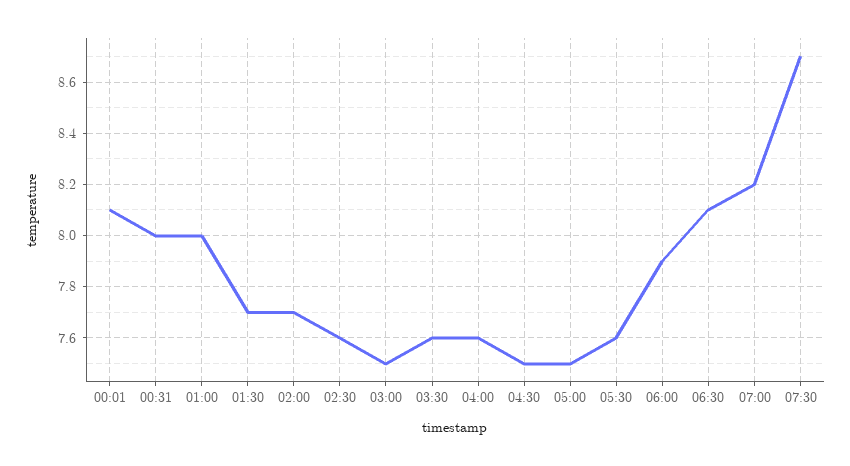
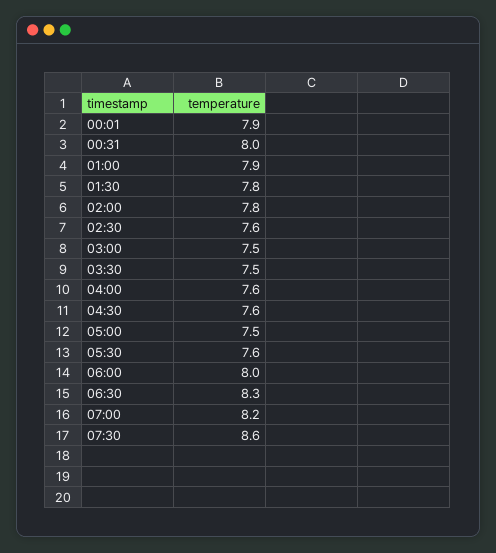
00:01: 8.1 -> 7.9
01:00: 8 -> 7.9
01:30: 7.7 -> 7.8
02:00: 7.7 -> 7.8
03:30: 7.6 -> 7.5
04:30: 7.5 -> 7.6
06:00: 7.9 -> 8
06:30: 8.1 -> 8.3
07:30: 8.7 -> 8.6

